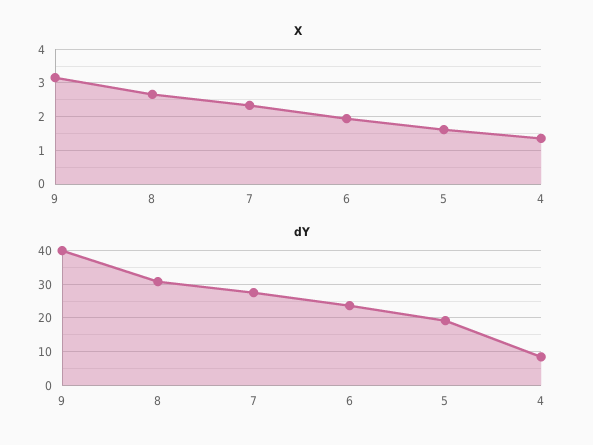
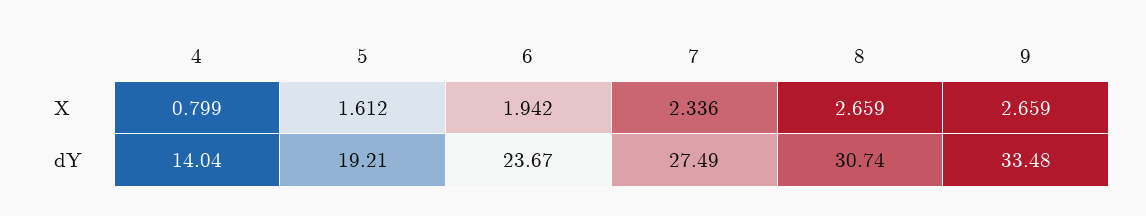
X, 9: 3.2 -> 2.659
X, 4: 1.4 -> 0.799
dY, 9: 40 -> 33.48
dY, 4: 8 -> 14.04

